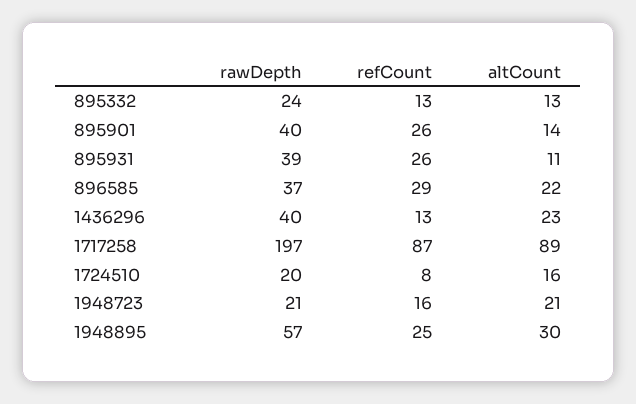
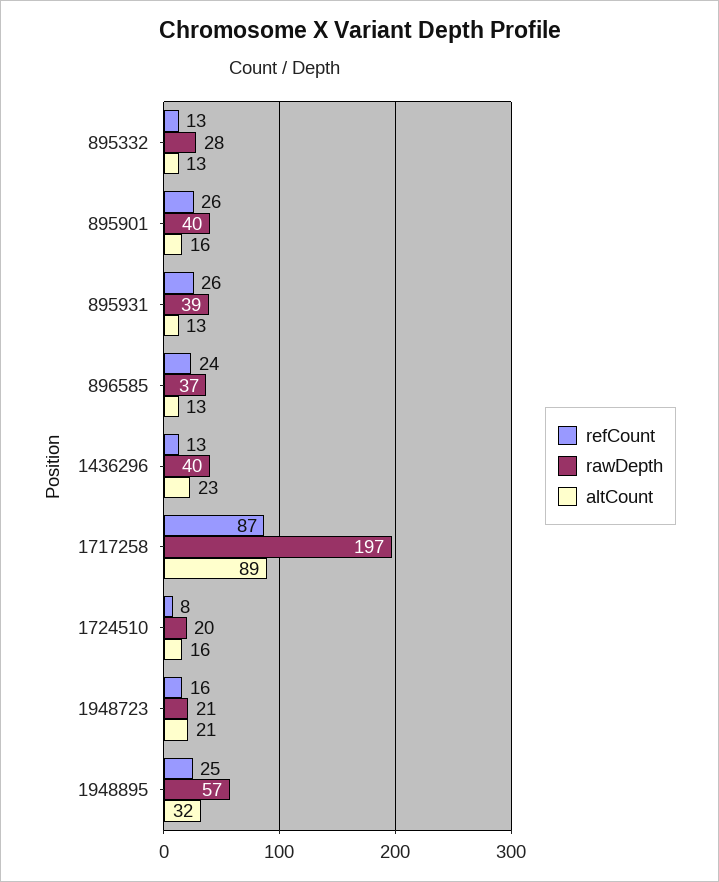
rawDepth, 895332: 24 -> 28
altCount, 895901: 14 -> 16
altCount, 895931: 11 -> 13
refCount, 896585: 29 -> 24
altCount, 896585: 22 -> 13
altCount, 1948895: 30 -> 32

